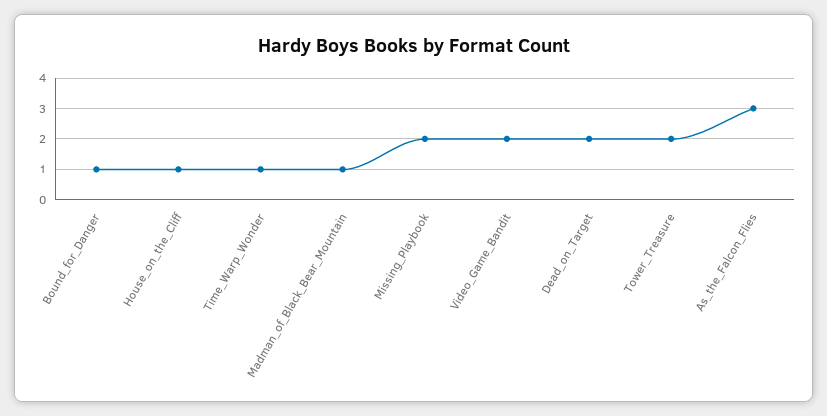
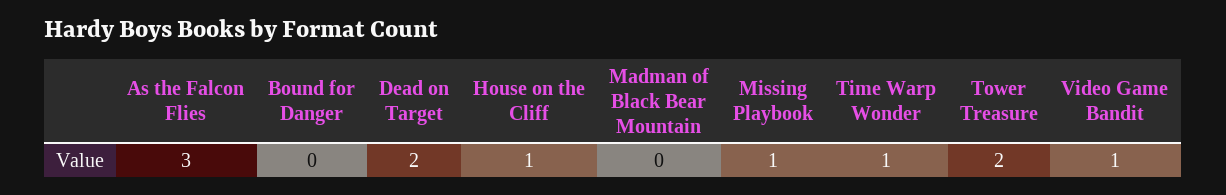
Bound_for_Danger: 1 -> 0
Madman_of_Black_Bear_Mountain: 1 -> 0
Missing_Playbook: 2 -> 1
Video_Game_Bandit: 2 -> 1

